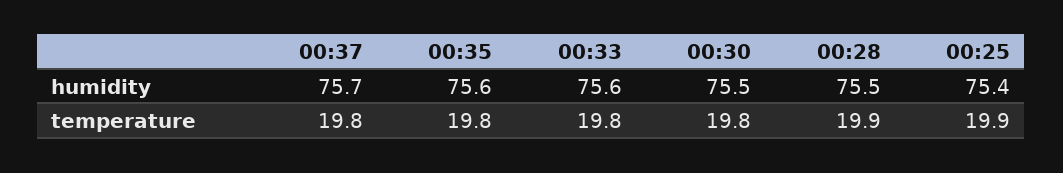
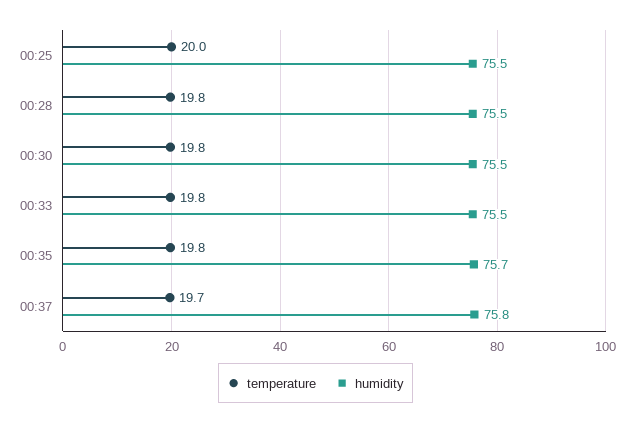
humidity, 00:37: 75.7 -> 75.8
humidity, 00:35: 75.6 -> 75.7
humidity, 00:33: 75.6 -> 75.5
humidity, 00:25: 75.4 -> 75.5
temperature, 00:37: 19.8 -> 19.7
temperature, 00:28: 19.9 -> 19.8
temperature, 00:25: 19.9 -> 20

